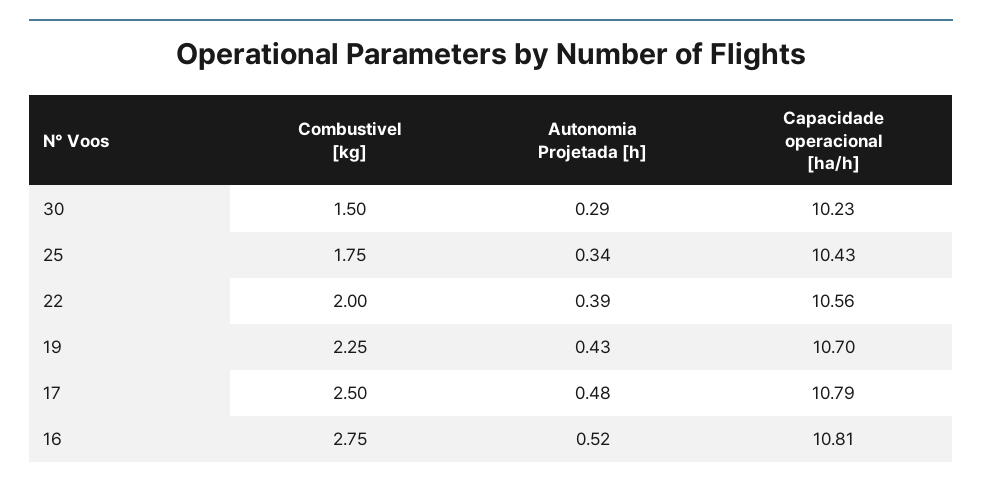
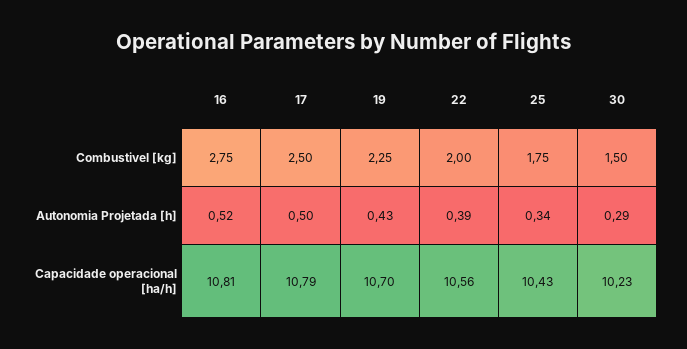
Autonomia Projetada [h], 17: 0.48 -> 0.5

